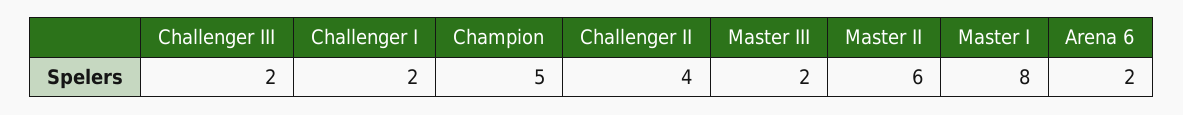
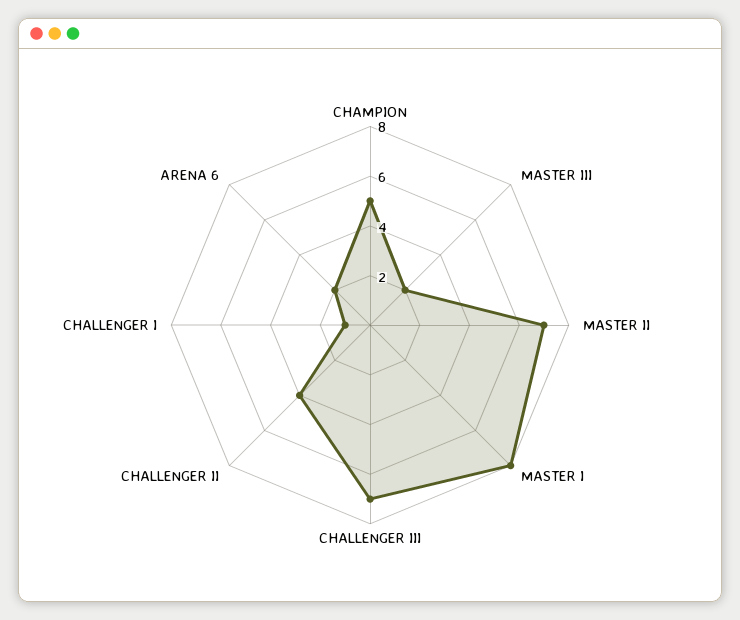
Challenger III: 2 -> 7
Challenger I: 2 -> 1
Master II: 6 -> 7

